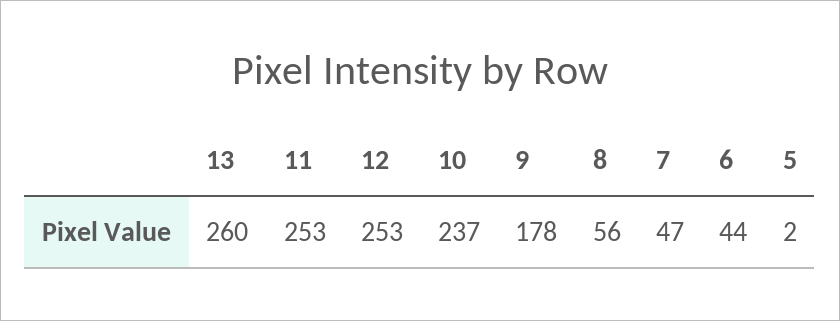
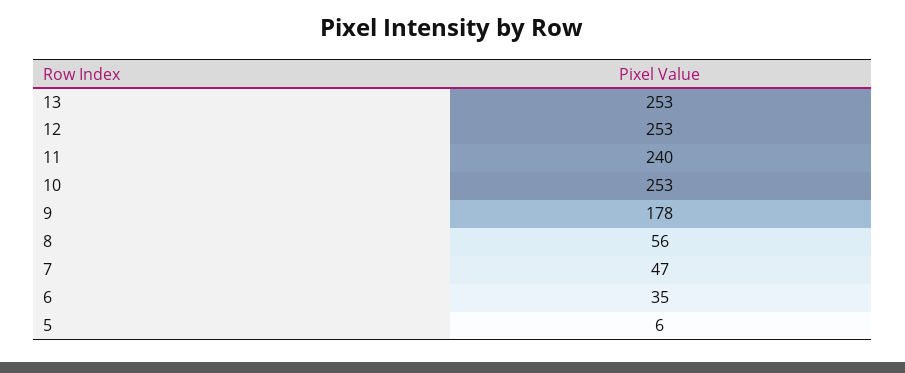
13: 260 -> 253
11: 253 -> 240
10: 237 -> 253
6: 44 -> 35
5: 2 -> 6

